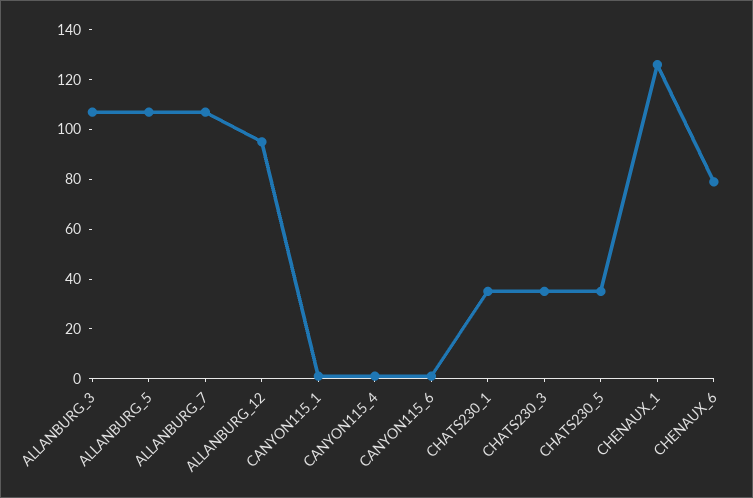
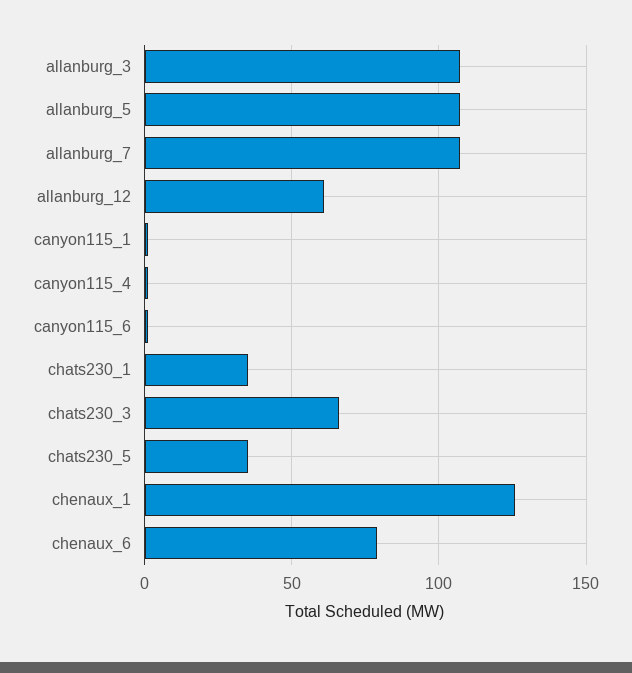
ALLANBURG_12: 95 -> 60
CHATS230_3: 35 -> 65

